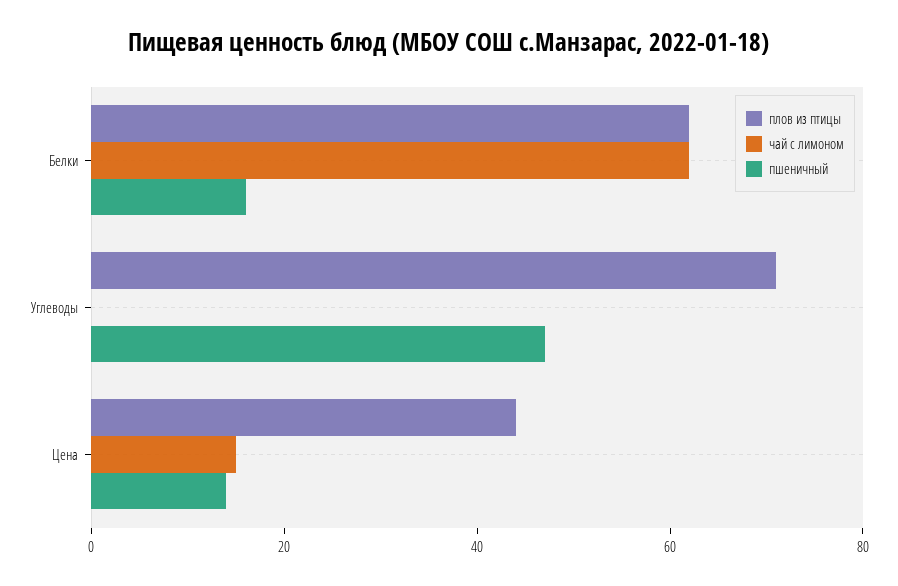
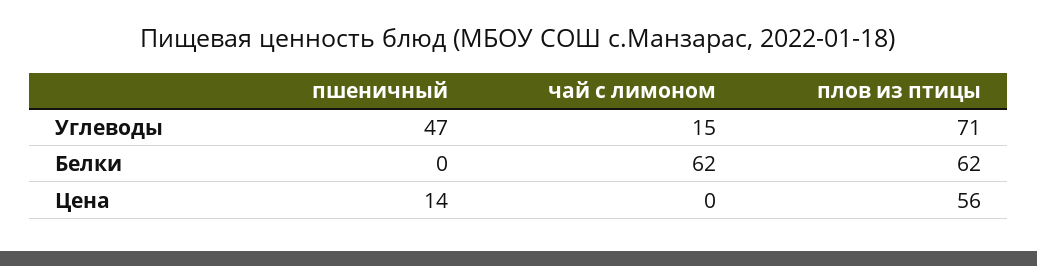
пшеничный, Белки: 15 -> 0
чай с лимоном, Углеводы: 0 -> 15
плов из птицы, Цена: 45 -> 56
чай с лимоном, Цена: 15 -> 0

